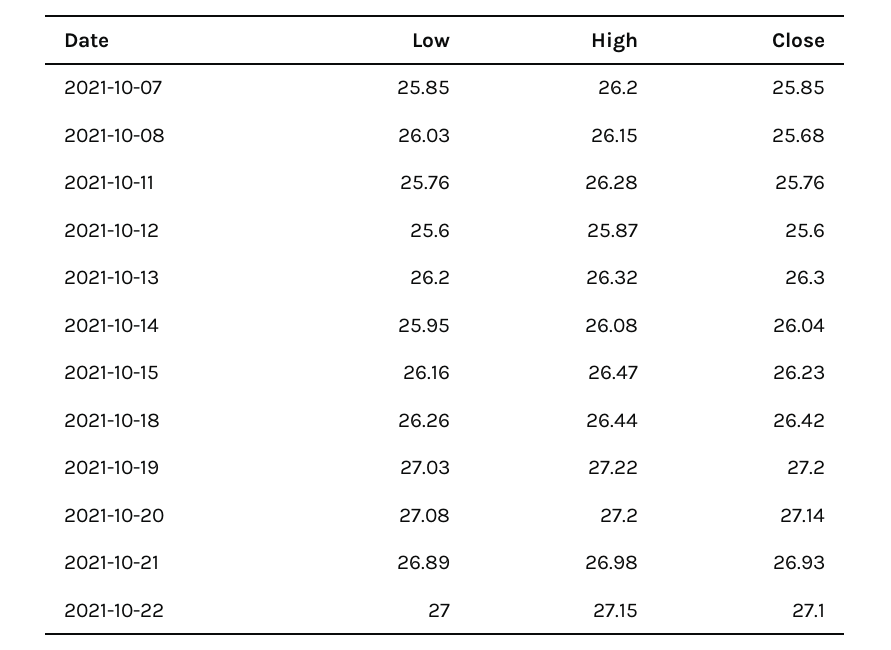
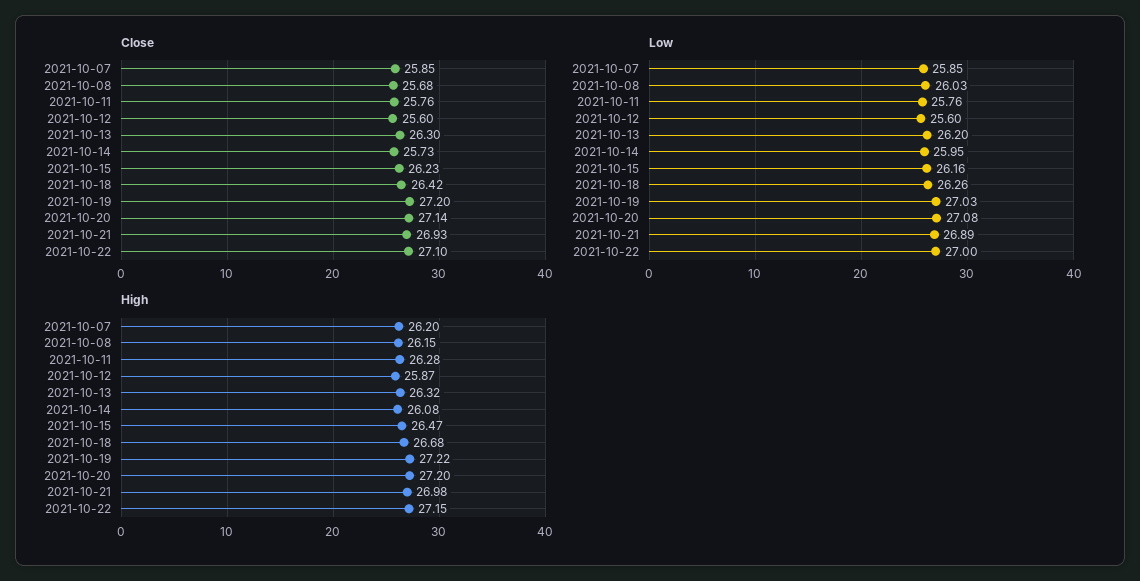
Close, 2021-10-14: 26.04 -> 25.73
High, 2021-10-18: 26.44 -> 26.68

